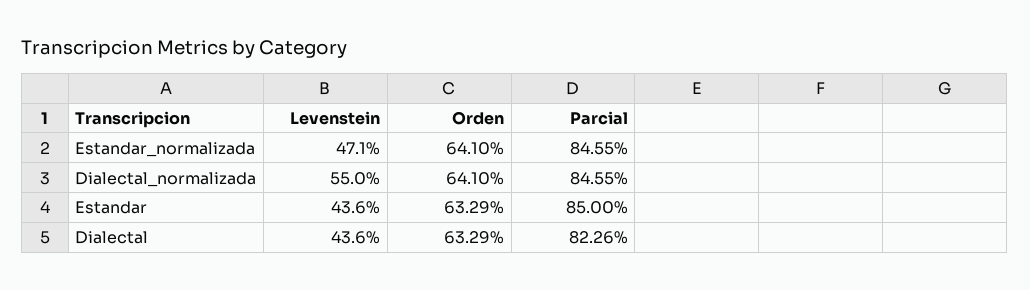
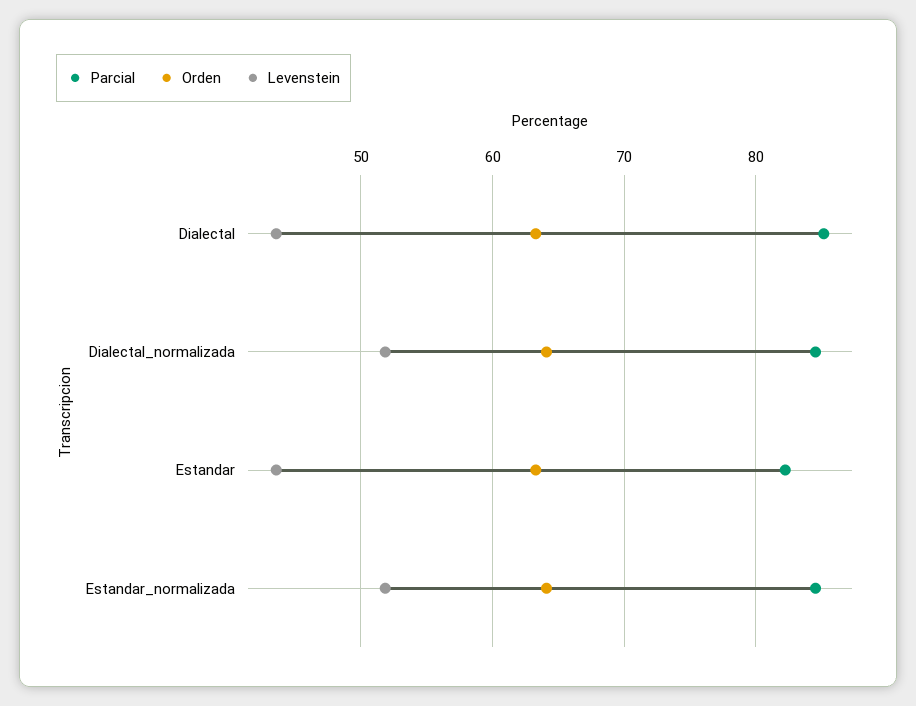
Levenstein, Estandar_normalizada: 47.1 -> 52
Levenstein, Dialectal_normalizada: 55 -> 52
Parcial, Estandar: 85 -> 82
Parcial, Dialectal: 82.26 -> 85

